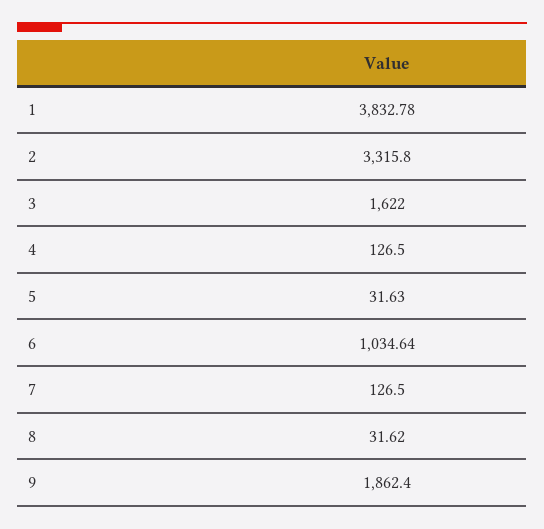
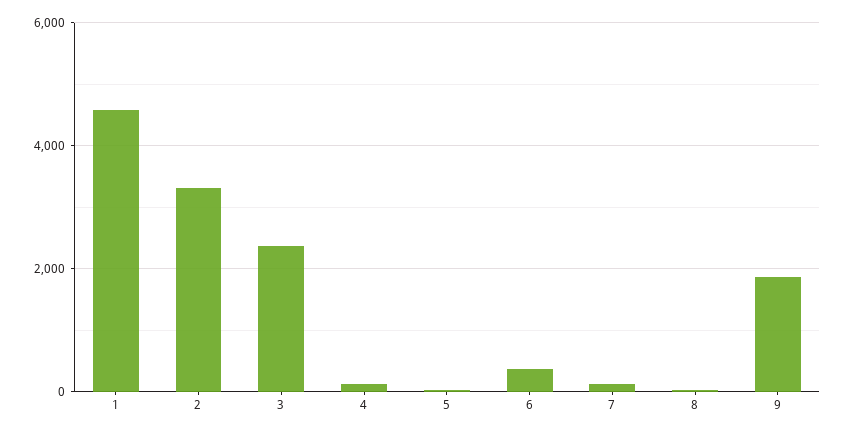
1: 3832.78 -> 4600
3: 1622 -> 2400
6: 1034.64 -> 400

